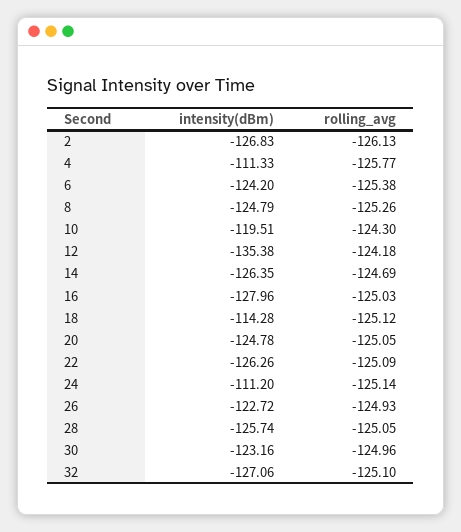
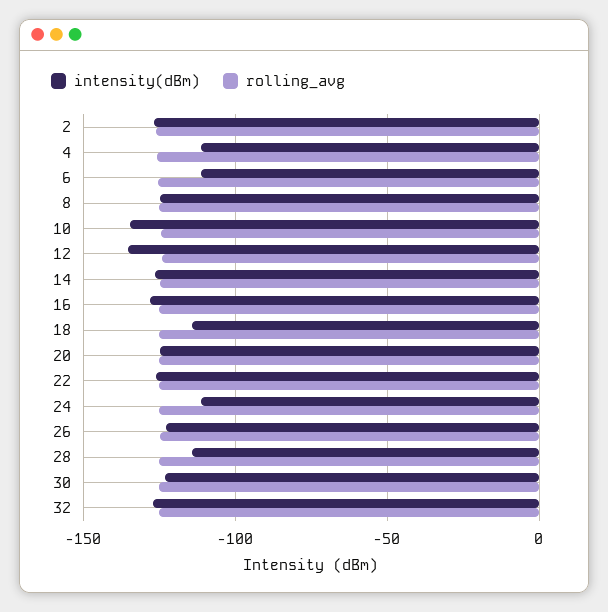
intensity(dBm), 6: -124.2 -> -110
intensity(dBm), 10: -119.51 -> -135
intensity(dBm), 28: -125.74 -> -115

